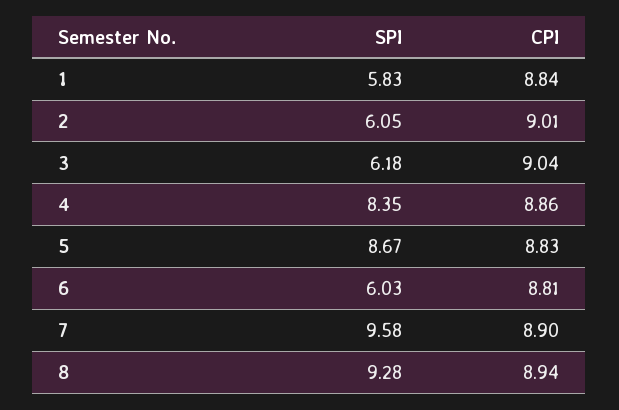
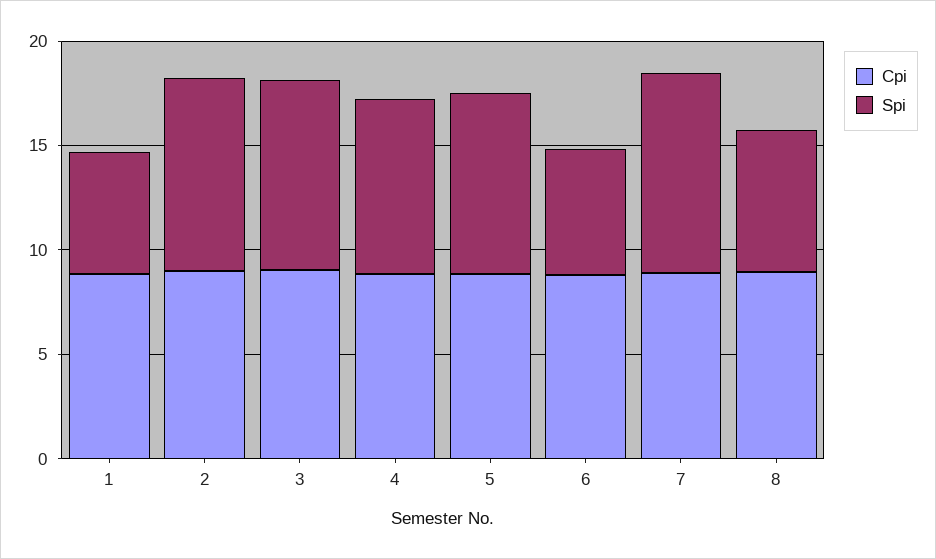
SPI, 2: 6.05 -> 9
SPI, 3: 6.18 -> 9
SPI, 8: 9.28 -> 7

